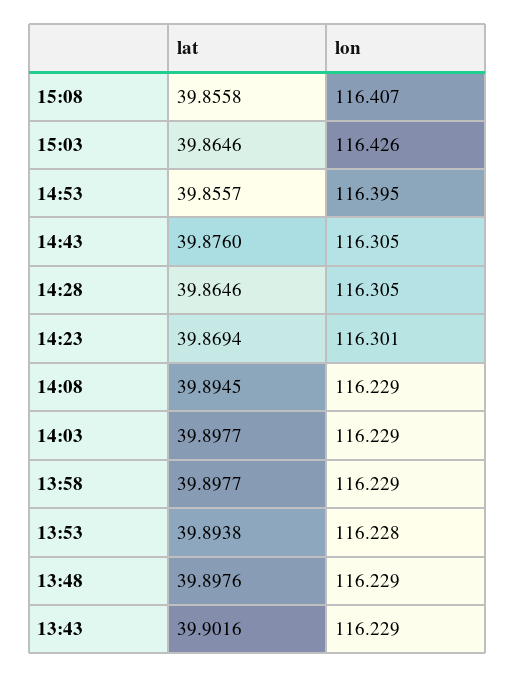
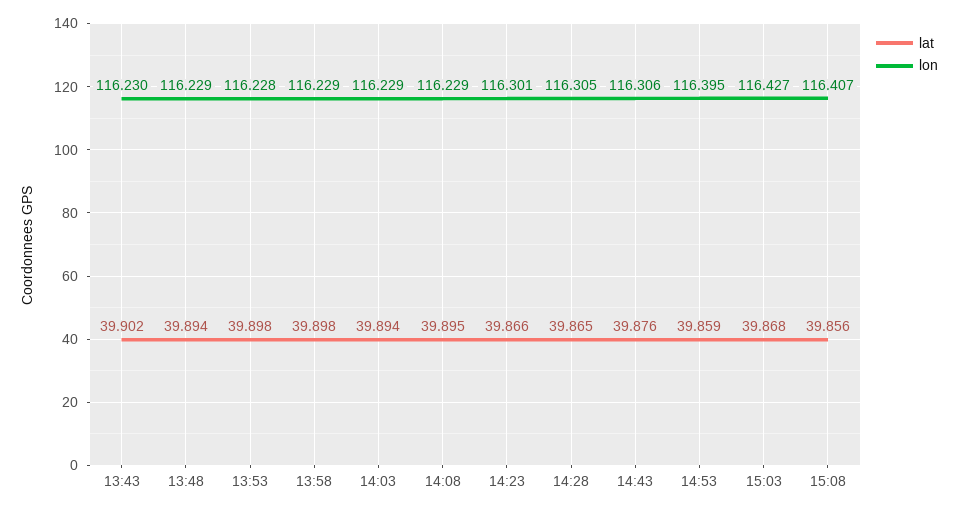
lat, 15:03: 39.8646 -> 39.868
lon, 15:03: 116.426 -> 116.427
lat, 14:53: 39.8557 -> 39.859
lon, 14:43: 116.305 -> 116.306
lat, 14:23: 39.8694 -> 39.866
lat, 14:03: 39.8977 -> 39.894
lat, 13:53: 39.8938 -> 39.898
lat, 13:48: 39.8976 -> 39.894
lon, 13:43: 116.229 -> 116.23

